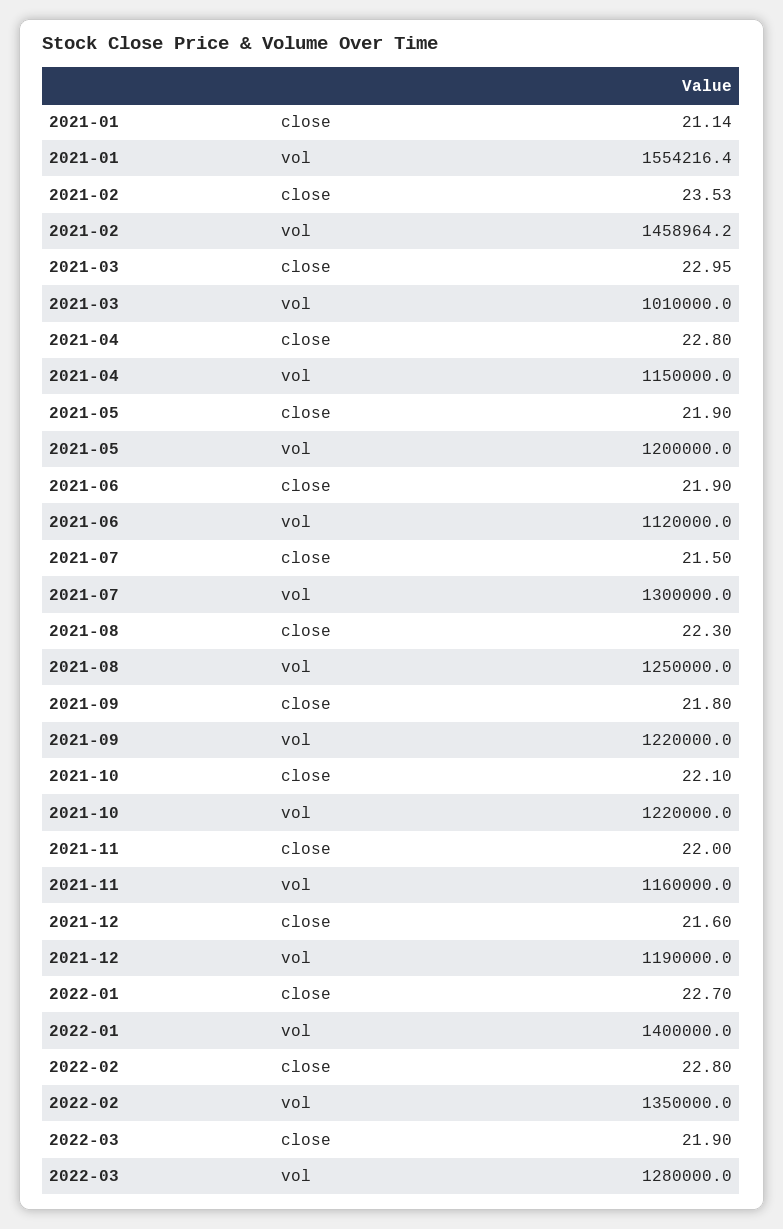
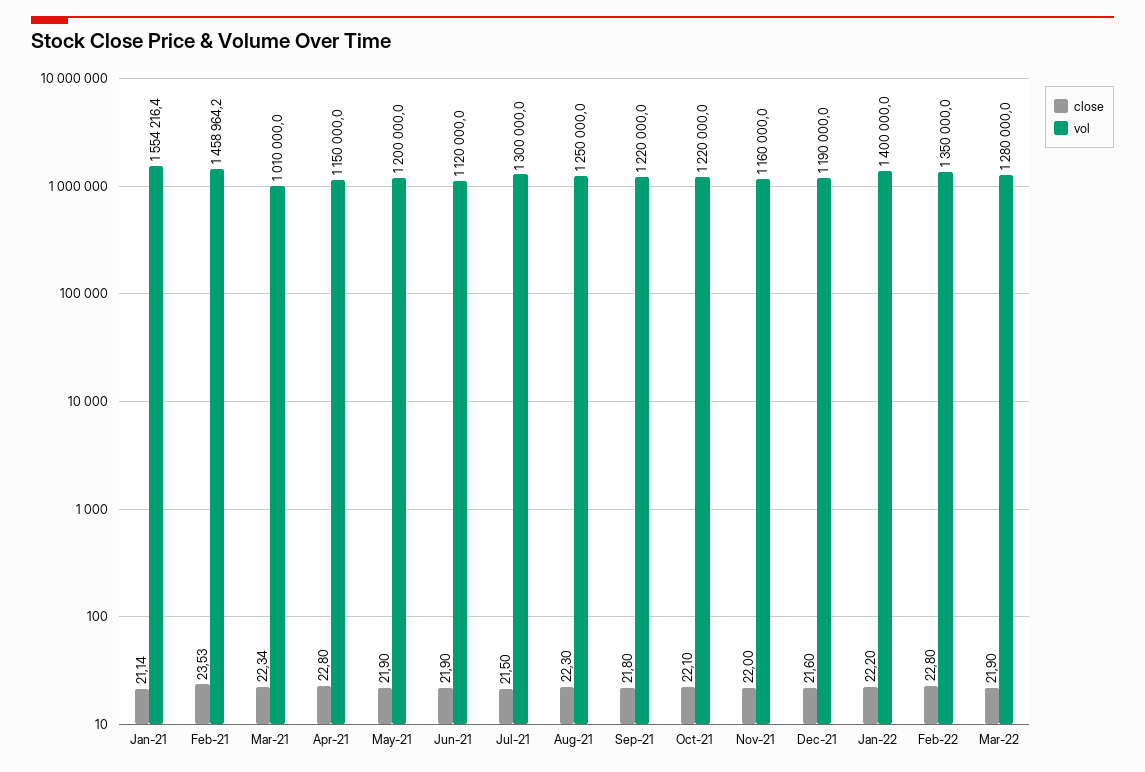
close, 2021-03: 22.95 -> 22.34
close, 2022-01: 22.7 -> 22.2

